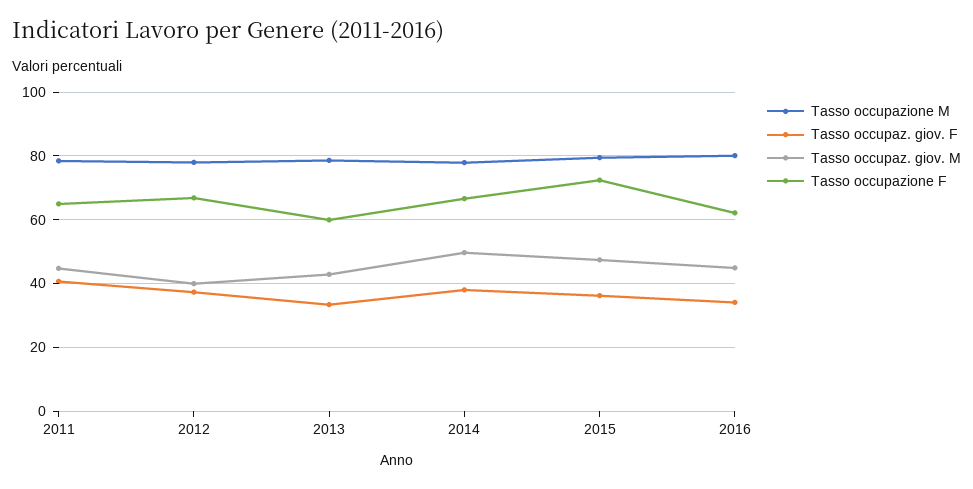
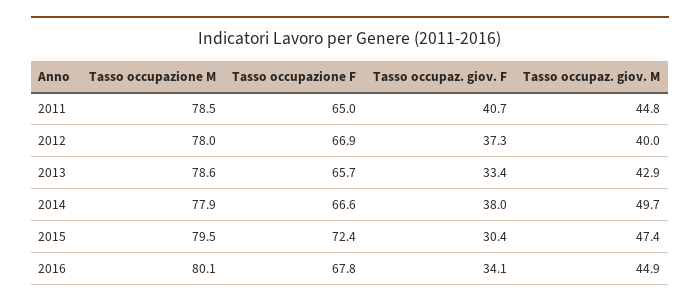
Tasso occupazione F, 2013: 60 -> 65.7
Tasso occupaz. giov. F, 2015: 36 -> 30.4
Tasso occupazione F, 2016: 62 -> 67.8

